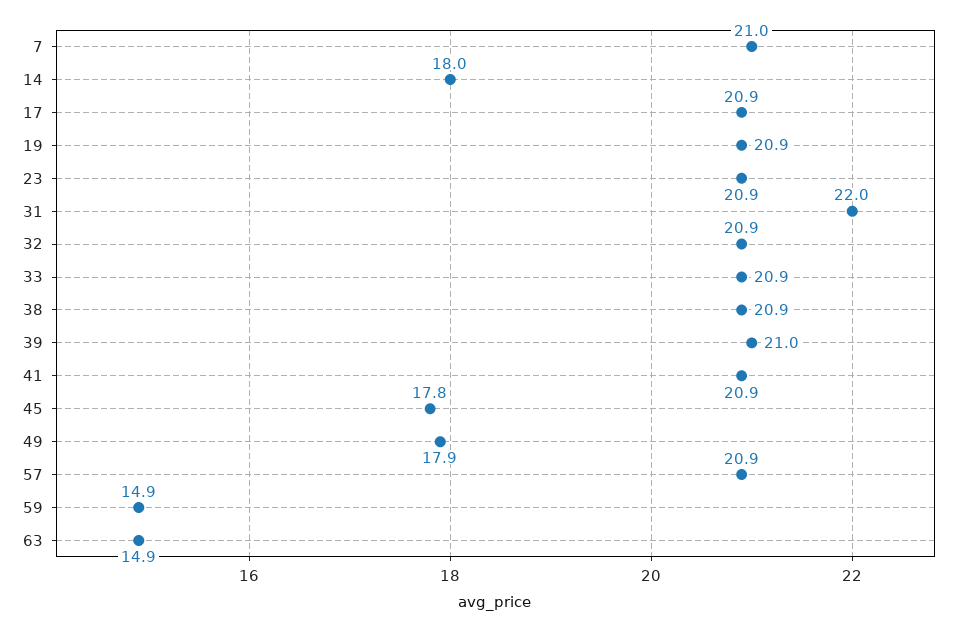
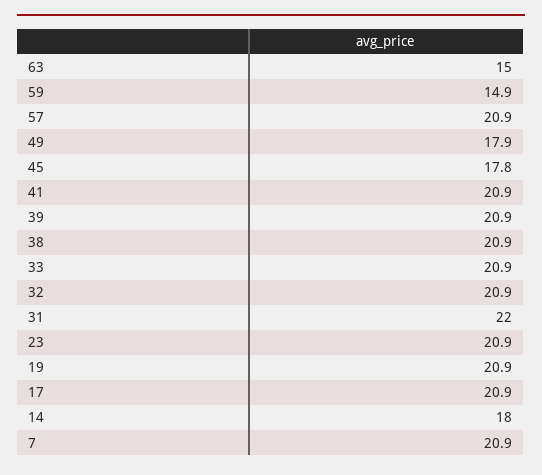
7: 21 -> 20.9
39: 21 -> 20.9
63: 14.9 -> 15

